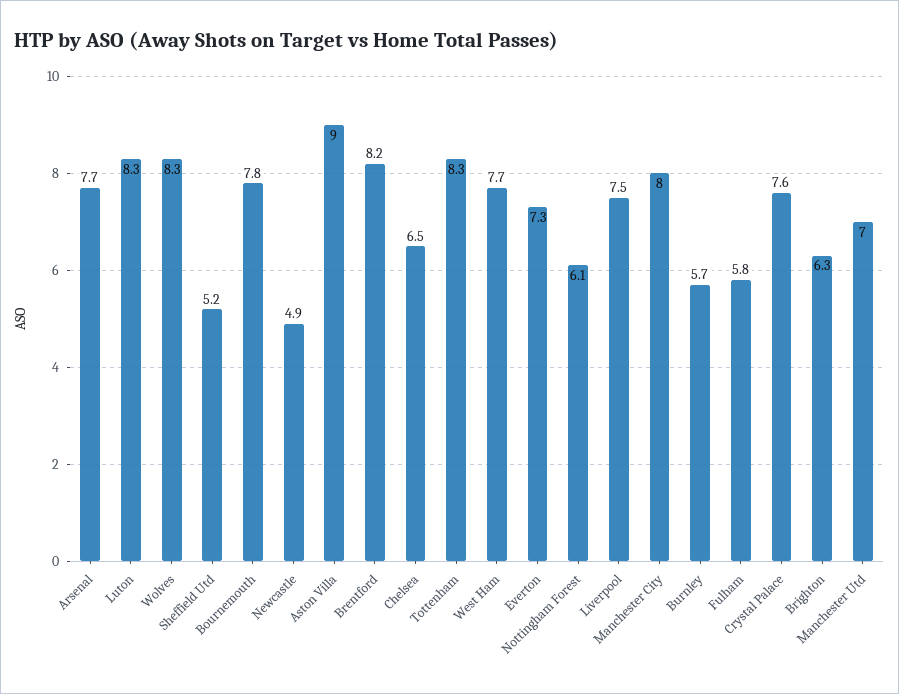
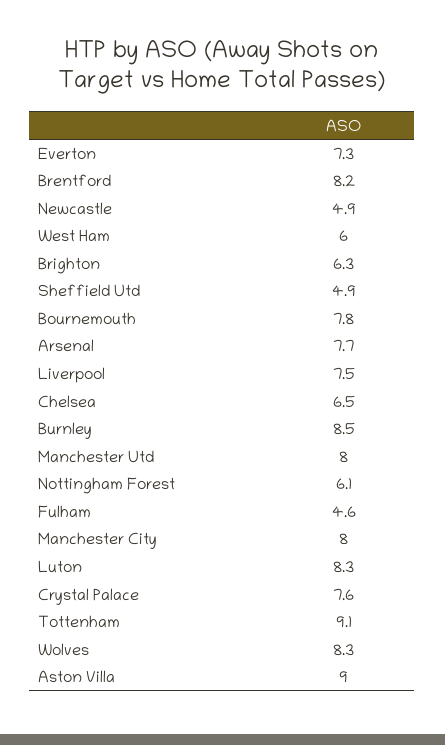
Sheffield Utd: 5.2 -> 4.9
Tottenham: 8.3 -> 9.1
West Ham: 7.7 -> 6
Burnley: 5.7 -> 8.5
Fulham: 5.8 -> 4.6
Manchester Utd: 7 -> 8

